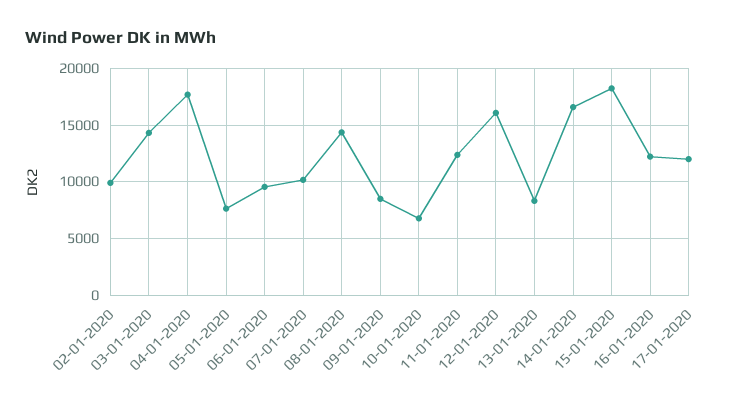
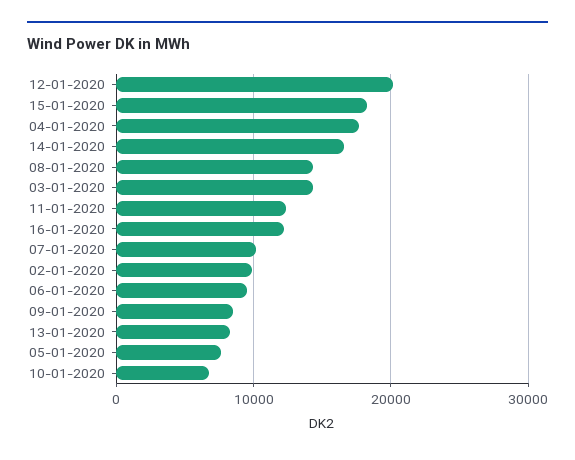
12-01-2020: 16000 -> 20000
17-01-2020: 12000 -> none

